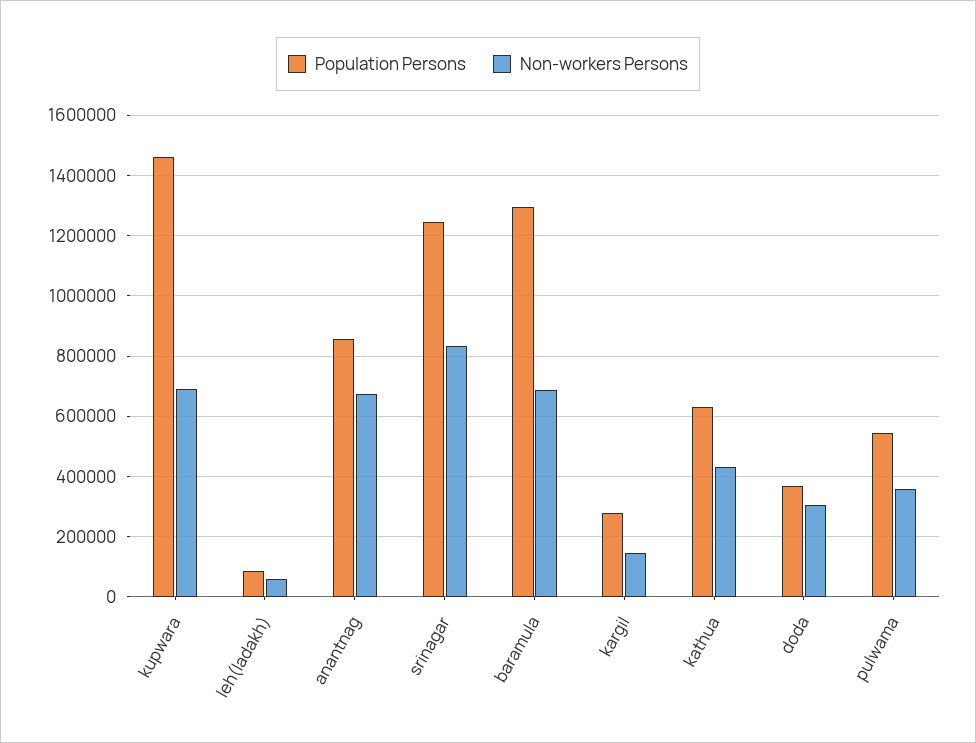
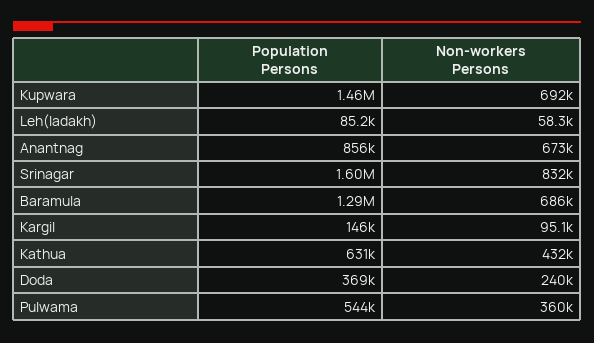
Population Persons, srinagar: 1240000 -> 1600000
Population Persons, kargil: 280000 -> 146000
Non-workers Persons, kargil: 140000 -> 95100
Non-workers Persons, doda: 300000 -> 240000

